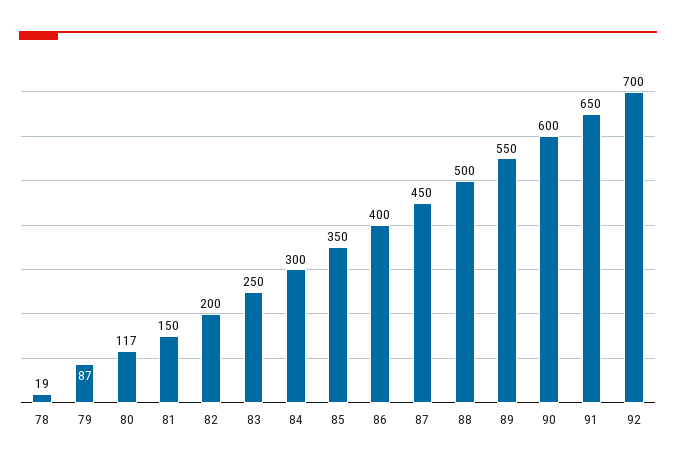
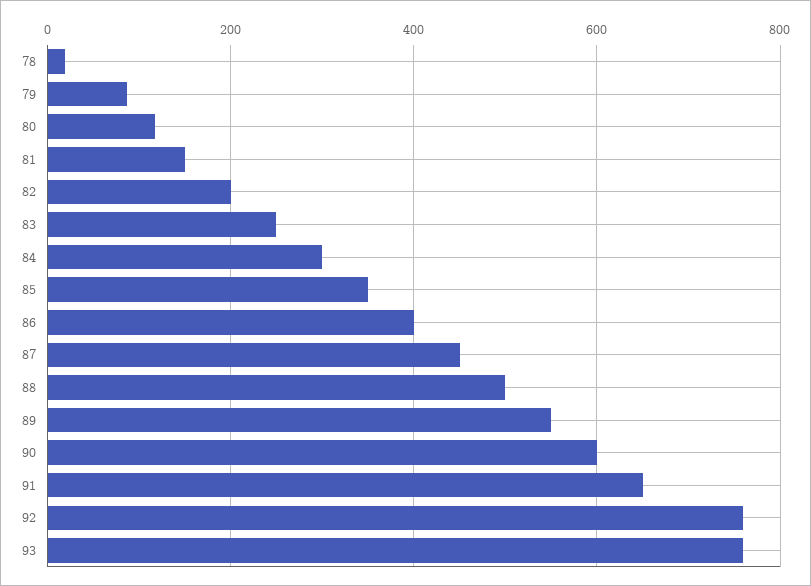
92: 700 -> 760
93: none -> 760

